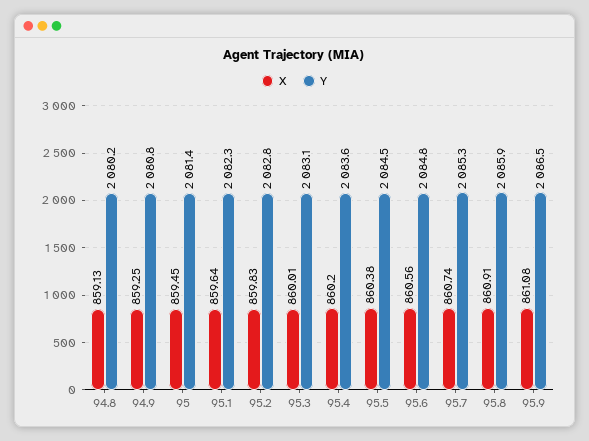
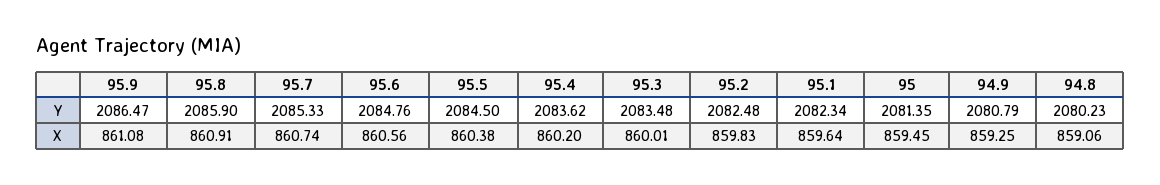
X, 94.8: 859.13 -> 859.06
Y, 95.2: 2082.8 -> 2082.48
Y, 95.3: 2083.1 -> 2083.48

